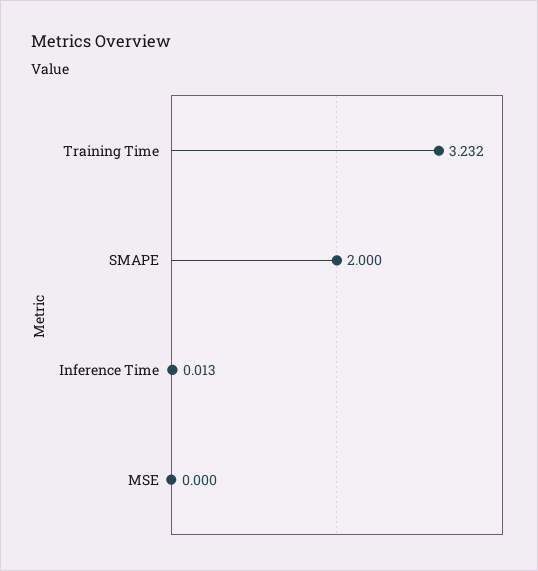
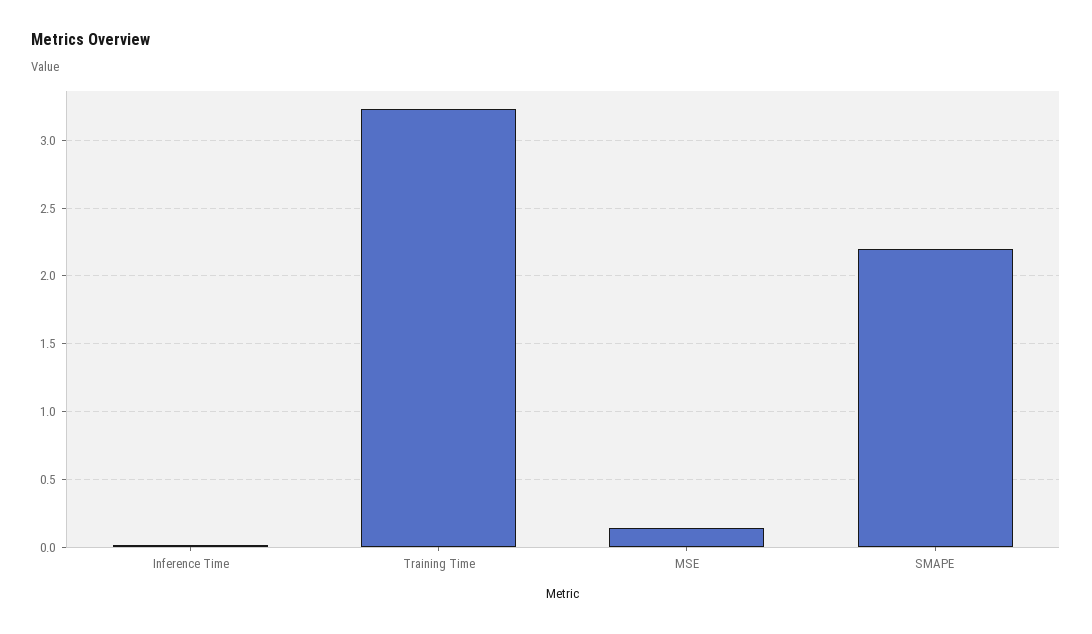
SMAPE: 2 -> 2.2
MSE: 0 -> 0.15

